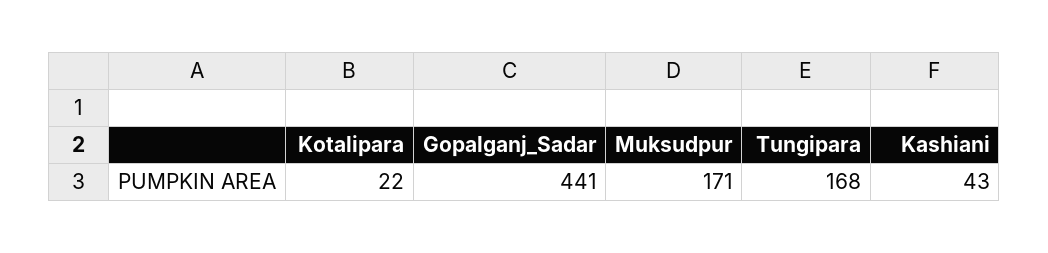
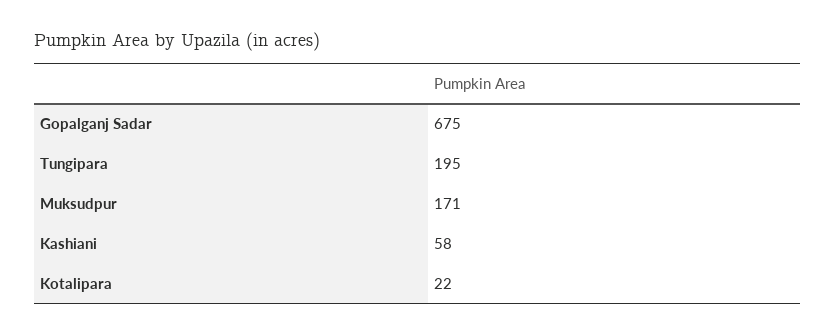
Gopalganj_Sadar: 441 -> 675
Tungipara: 168 -> 195
Kashiani: 43 -> 58

